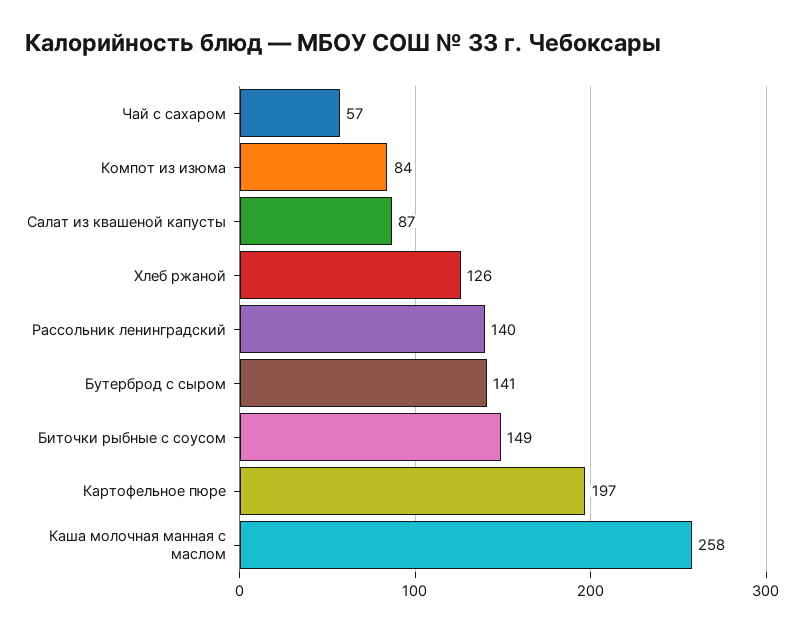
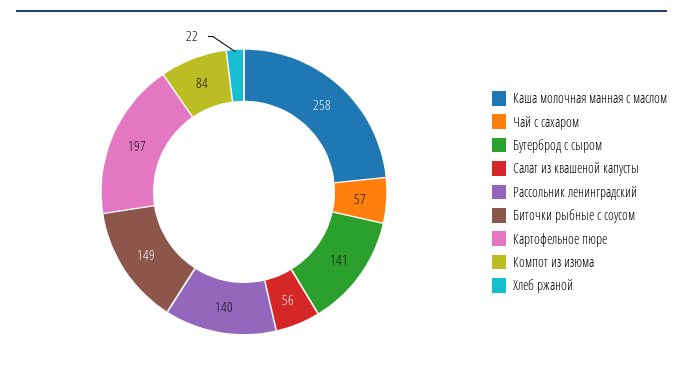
Салат из квашеной капусты: 87 -> 56
Хлеб ржаной: 126 -> 22

